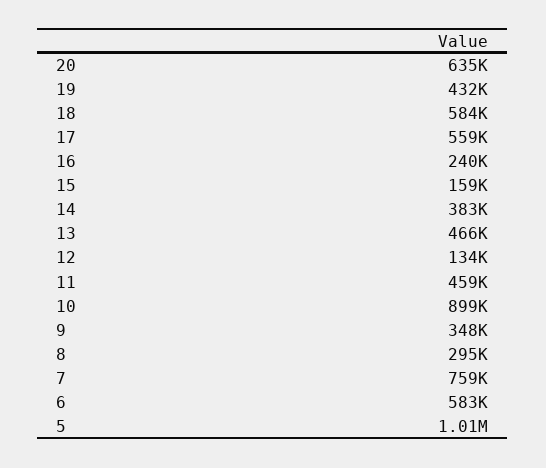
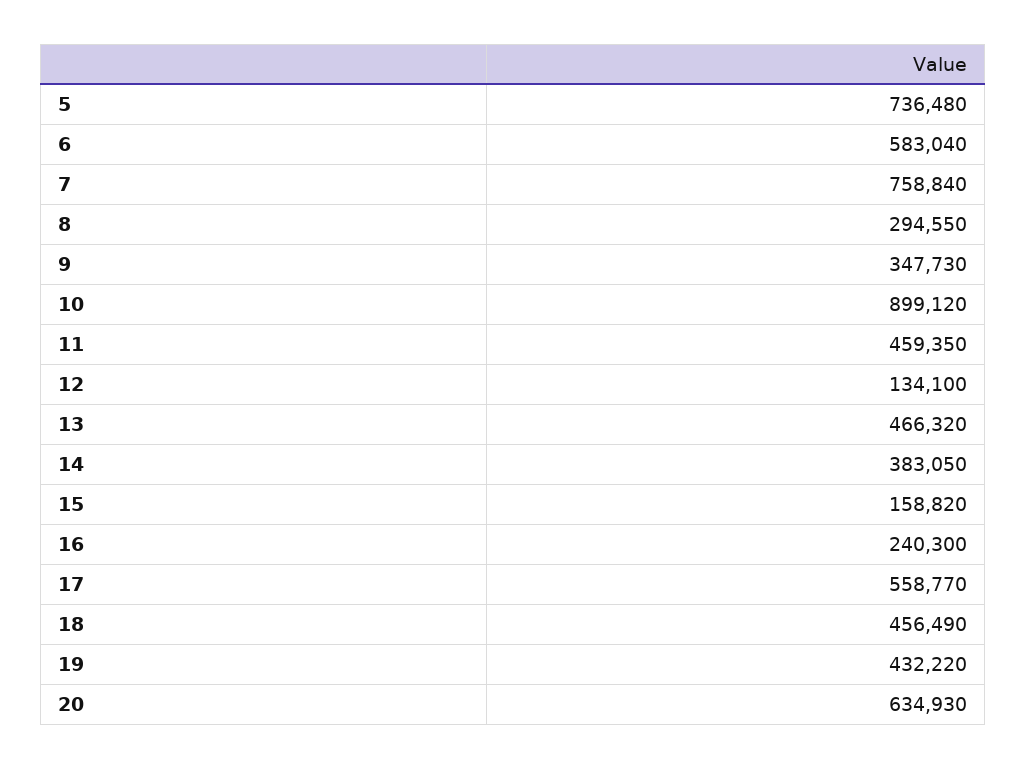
18: 584000 -> 456490
5: 1010000 -> 736480

